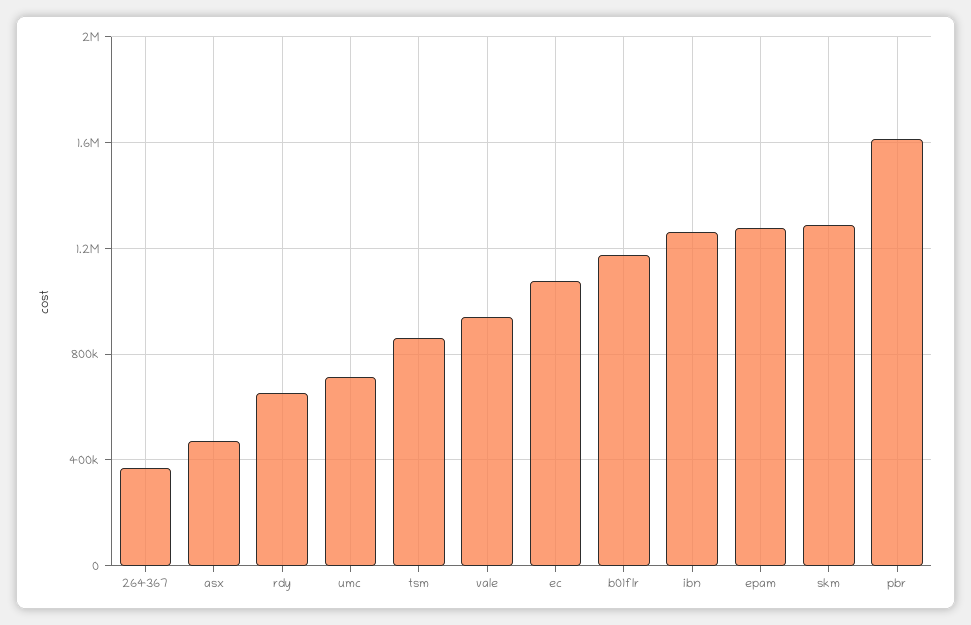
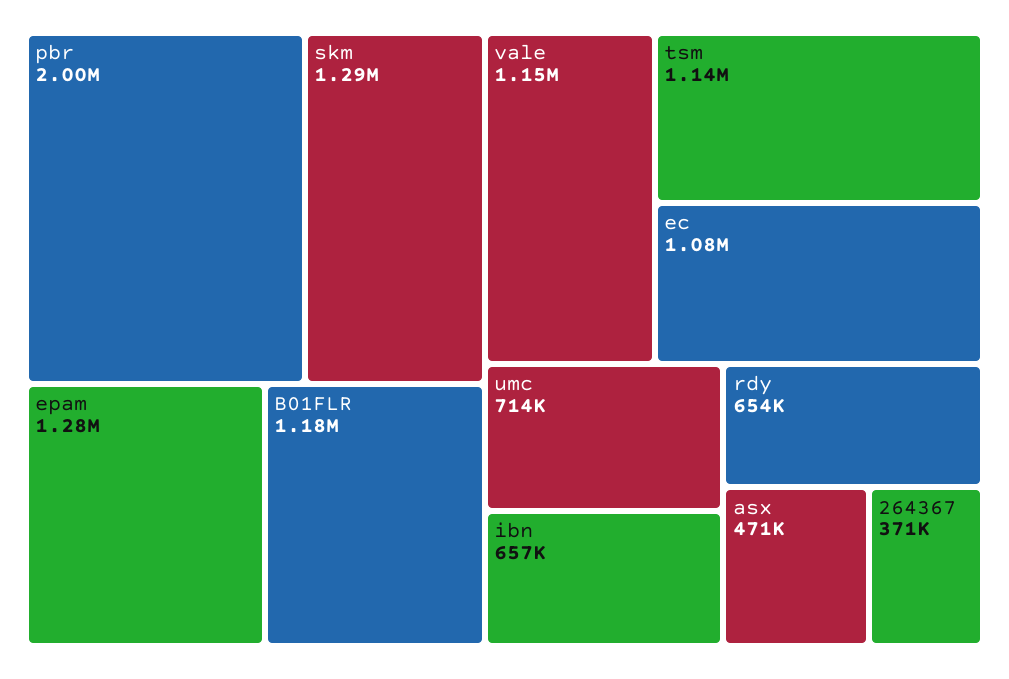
tsm: 850000 -> 1140000
vale: 950000 -> 1150000
ibn: 1250000 -> 657000
pbr: 1600000 -> 2000000

